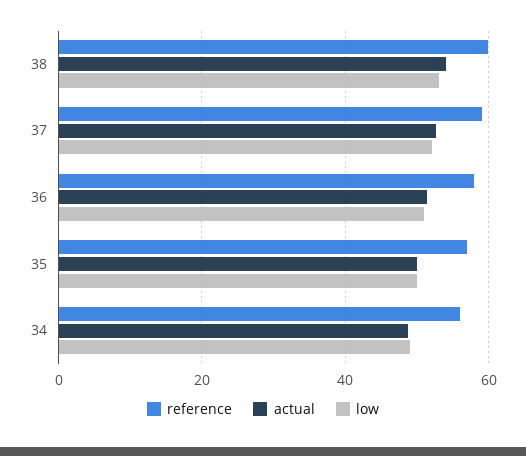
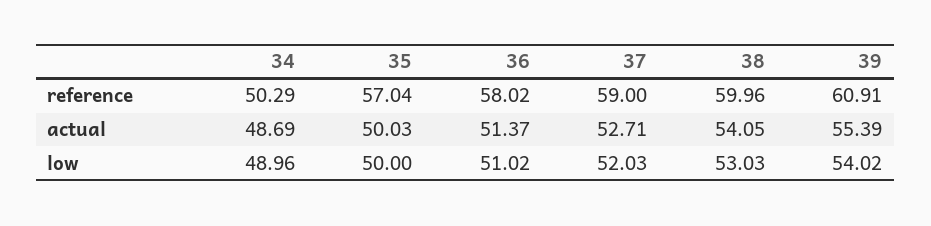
reference, 34: 56 -> 50.29
reference, 39: none -> 60.91
actual, 39: none -> 55.39
low, 39: none -> 54.02

